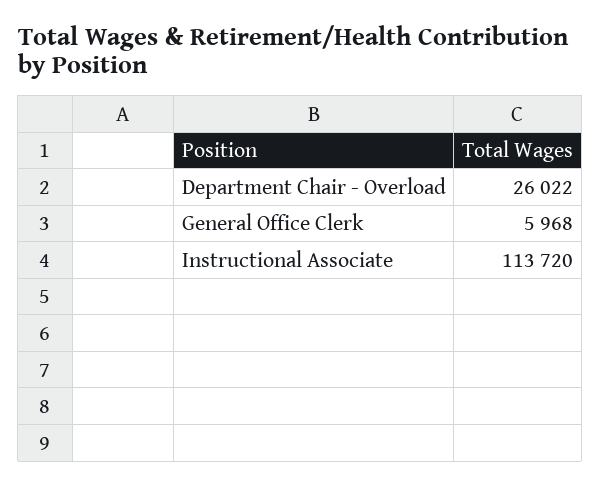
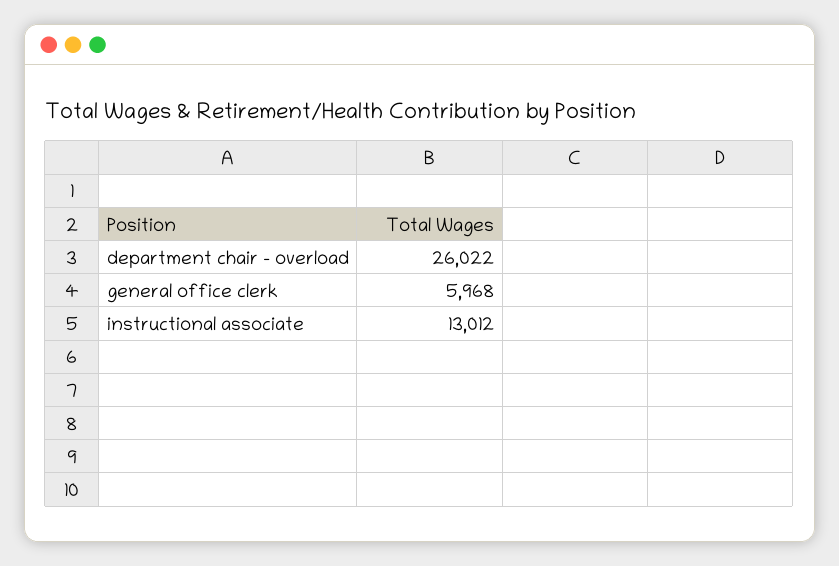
Instructional Associate: 113720 -> 13012

